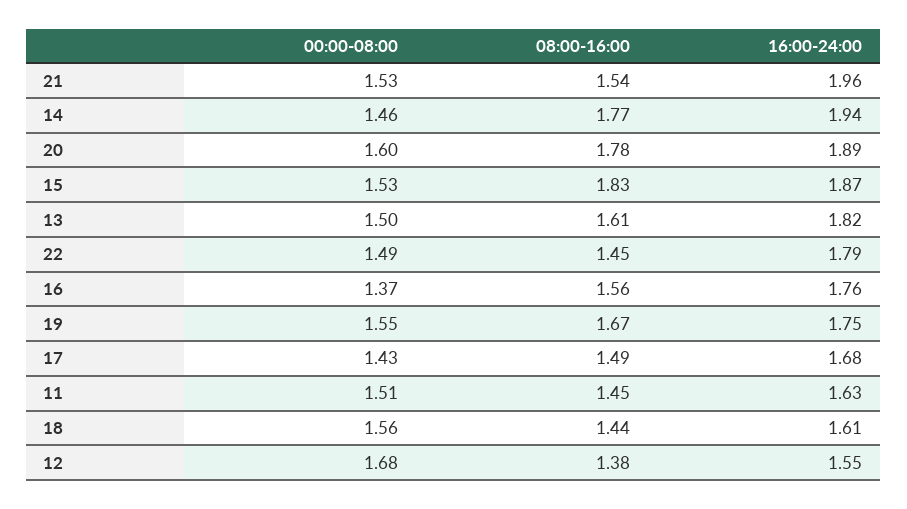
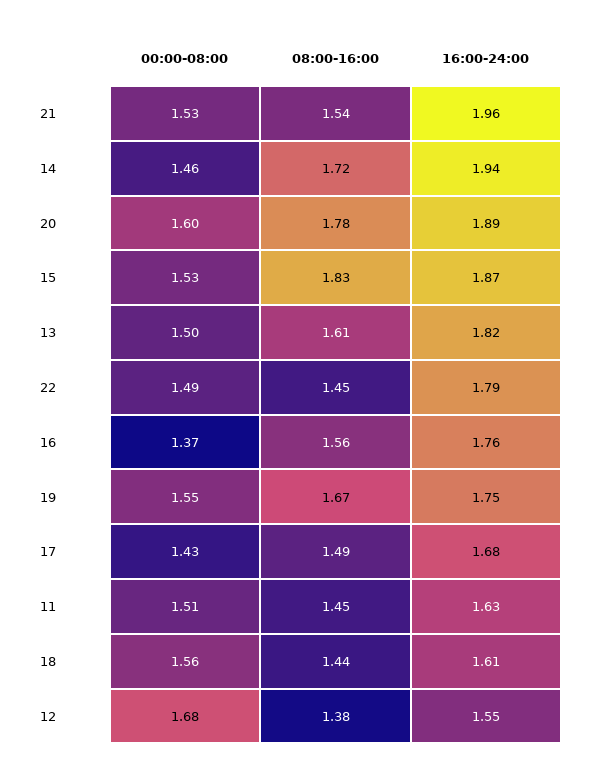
08:00-16:00, 14: 1.77 -> 1.72

